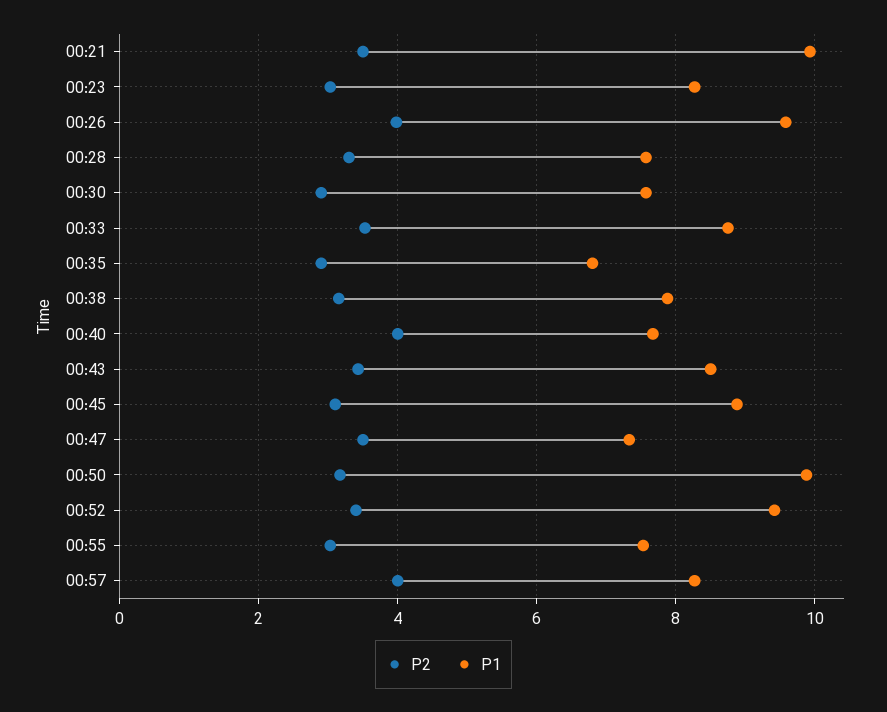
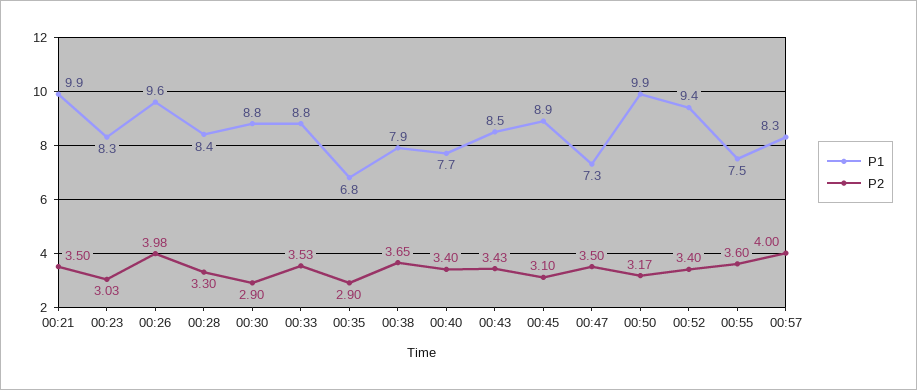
P1, 00:28: 7.6 -> 8.4
P1, 00:30: 7.6 -> 8.8
P2, 00:38: 3.2 -> 3.65
P2, 00:40: 4 -> 3.4
P2, 00:55: 3 -> 3.6

